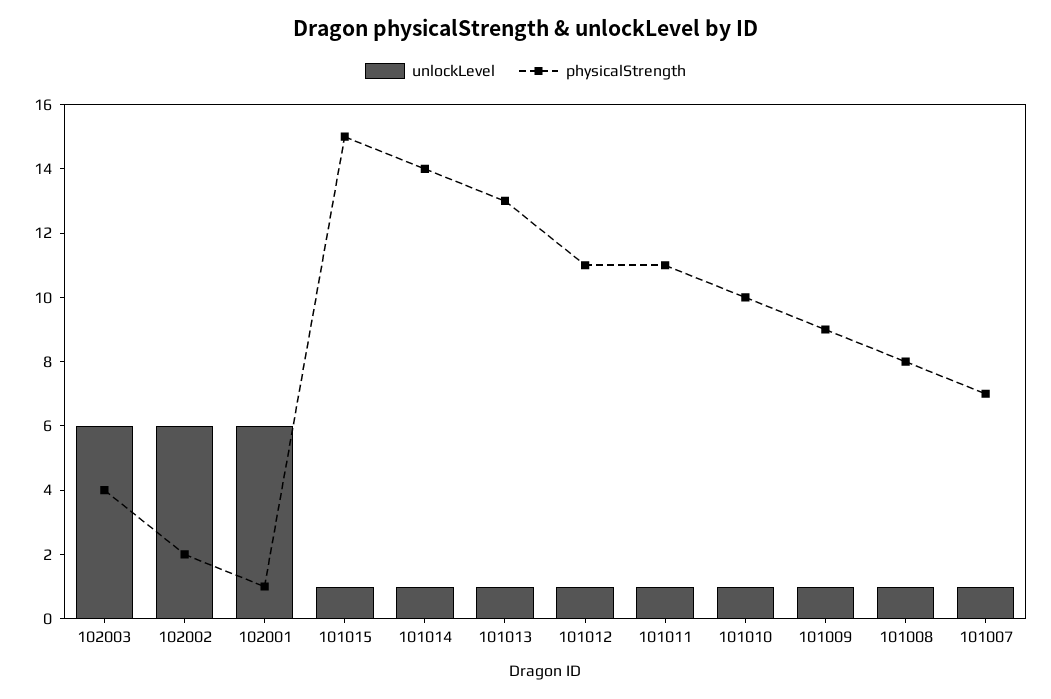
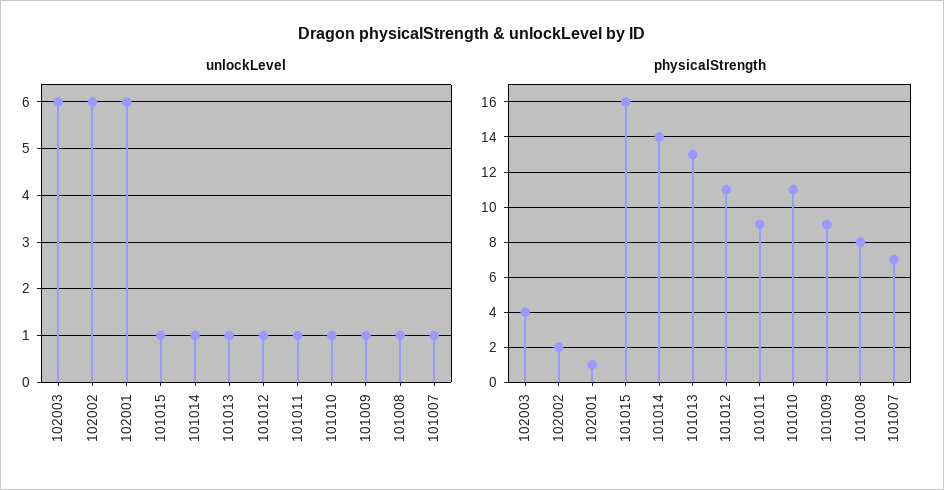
physicalStrength, 101015: 15 -> 16
physicalStrength, 101011: 11 -> 9
physicalStrength, 101010: 10 -> 11

